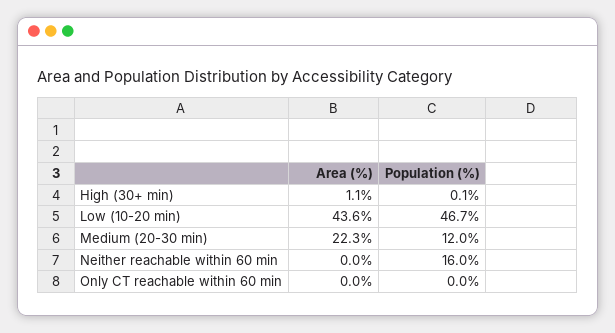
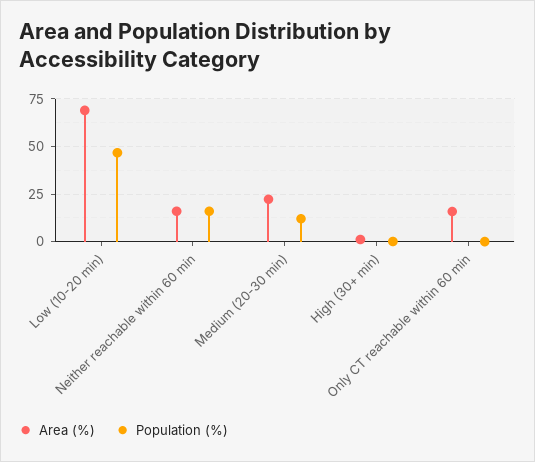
Area (%), Low (10-20 min): 43.6 -> 70
Area (%), Neither reachable within 60 min: 0 -> 15
Area (%), Only CT reachable within 60 min: 0 -> 15

